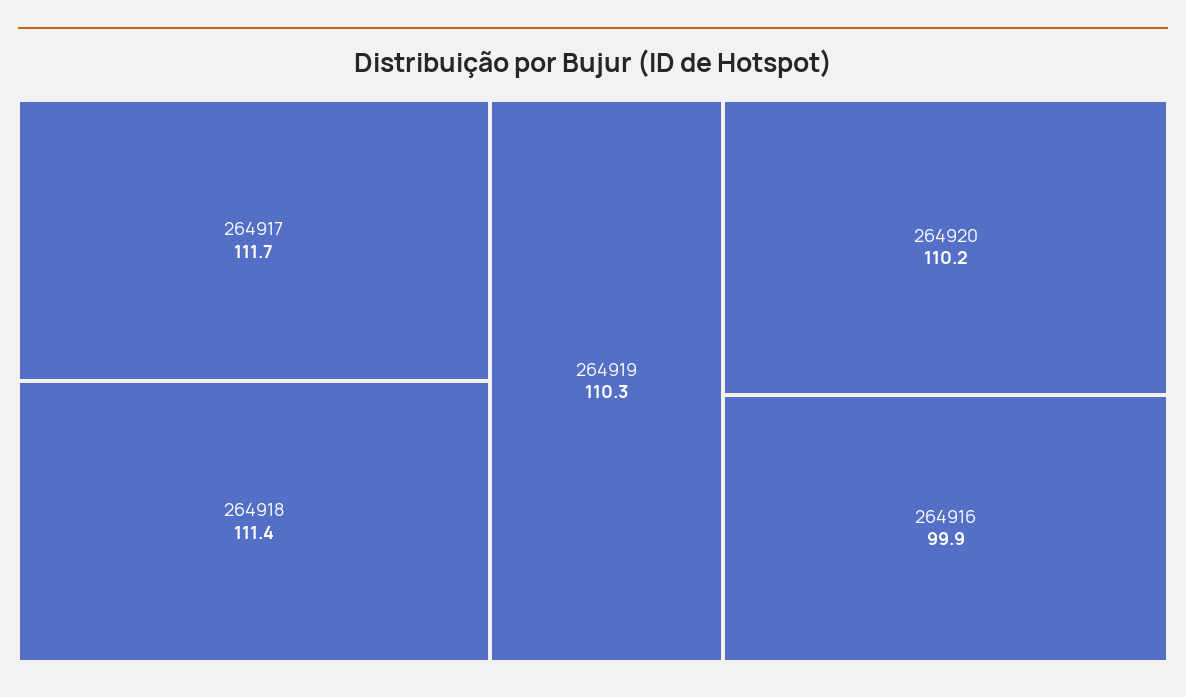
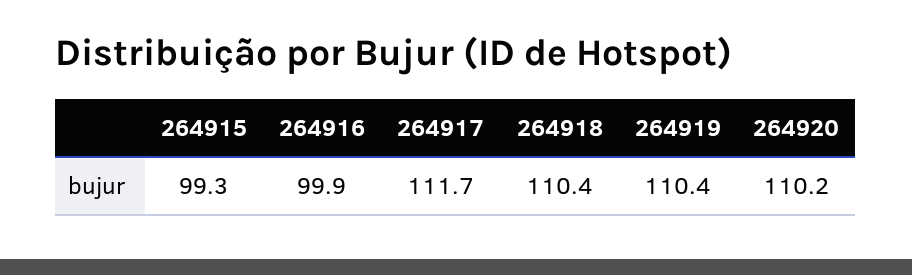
264918: 111.4 -> 110.4
264919: 110.3 -> 110.4
264915: none -> 99.3

